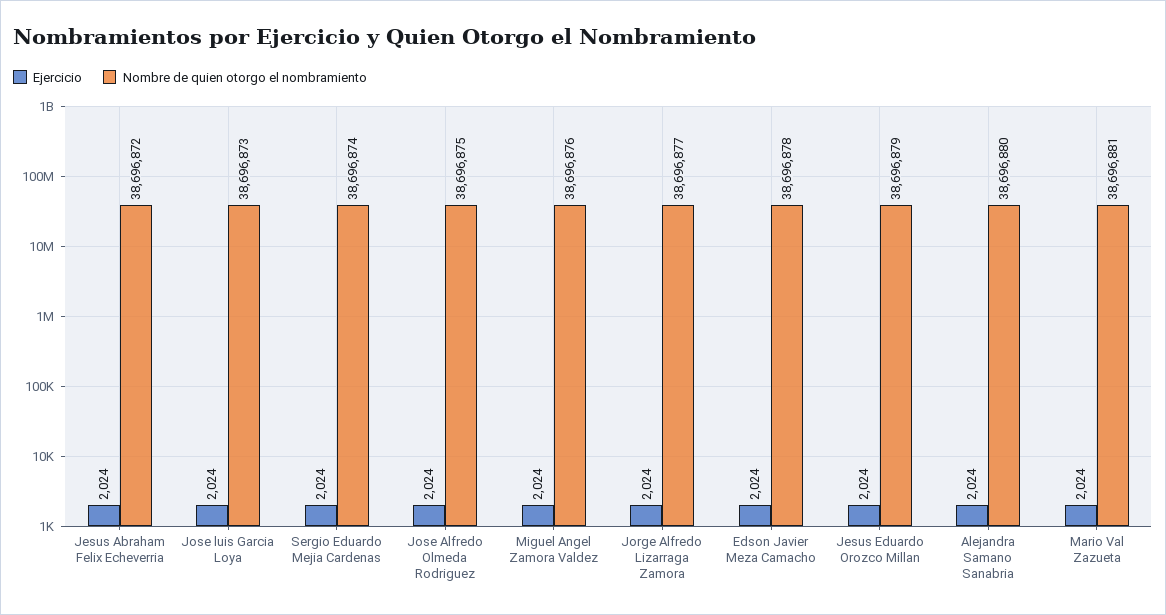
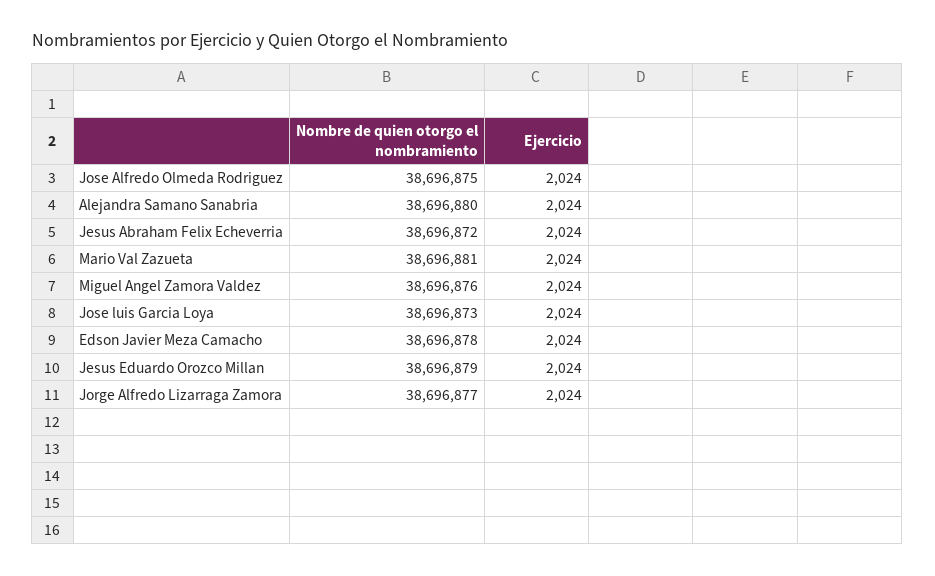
Ejercicio, Sergio Eduardo Mejia Cardenas: 2024 -> none
Nombre de quien otorgo el nombramiento, Sergio Eduardo Mejia Cardenas: 38696874 -> none

